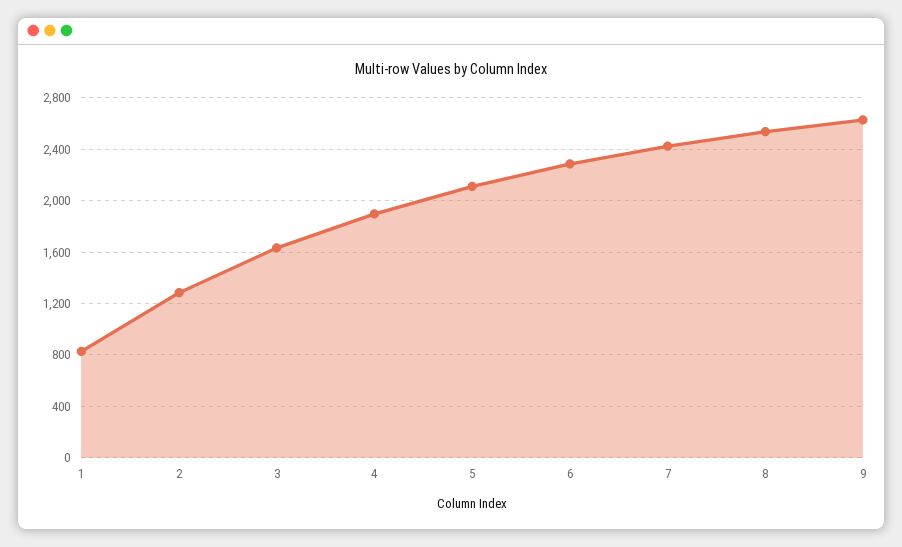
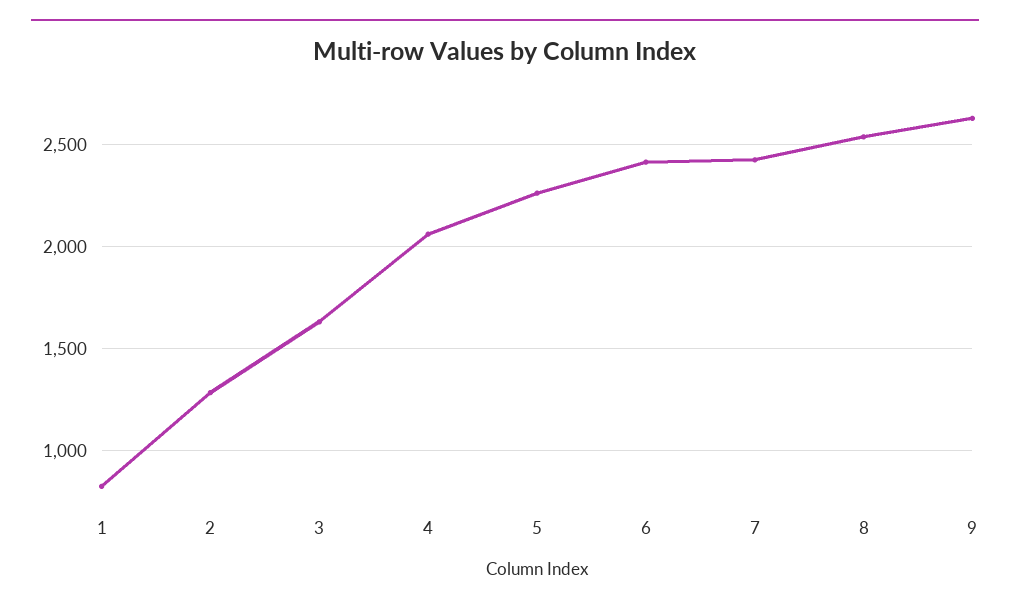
4: 1900 -> 2050
5: 2100 -> 2250
6: 2300 -> 2400

